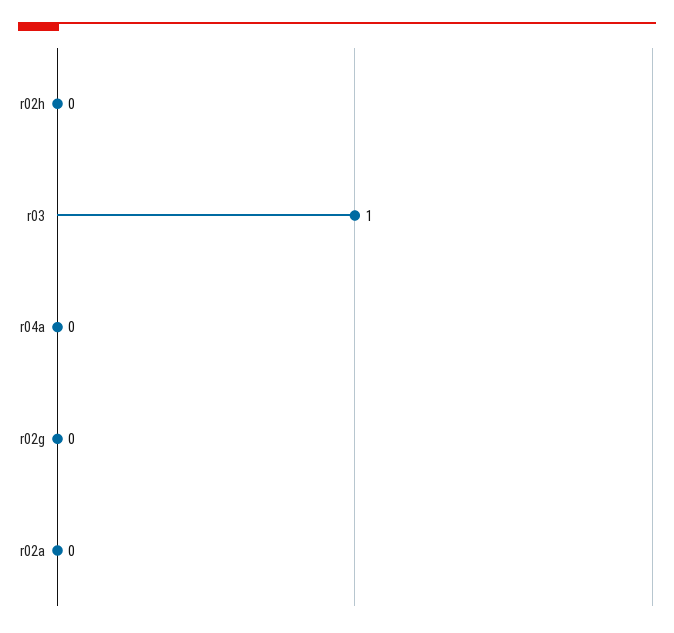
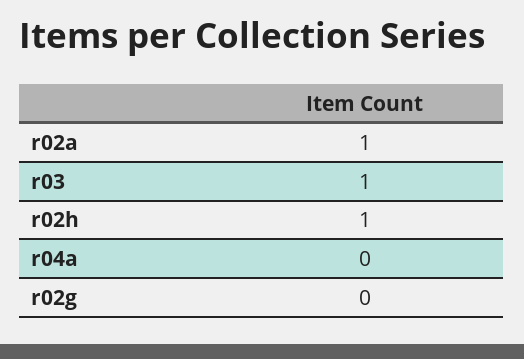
r02h: 0 -> 1
r02a: 0 -> 1

